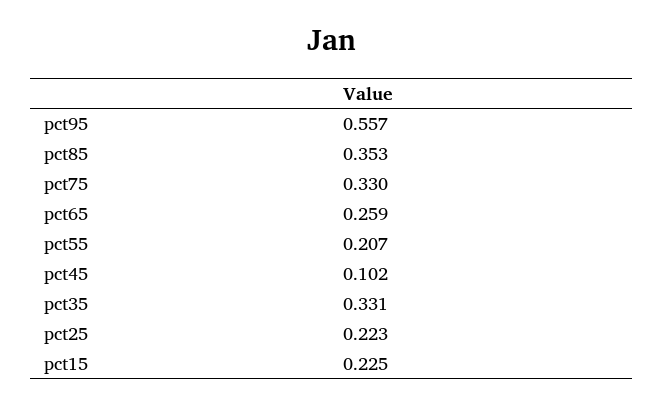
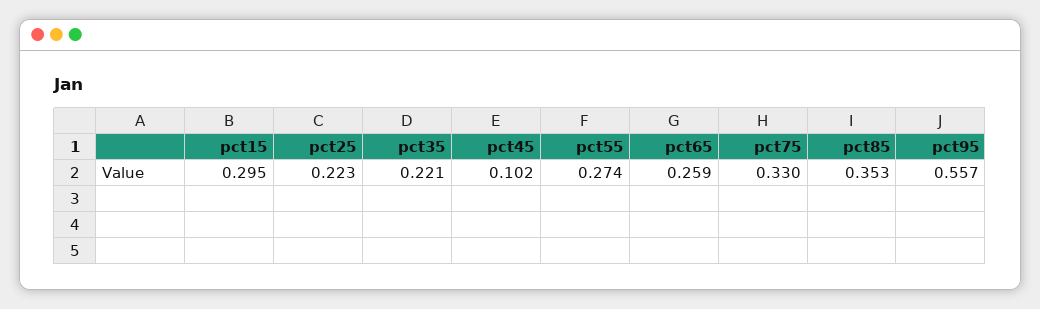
pct55: 0.207 -> 0.274
pct35: 0.331 -> 0.221
pct15: 0.225 -> 0.295

